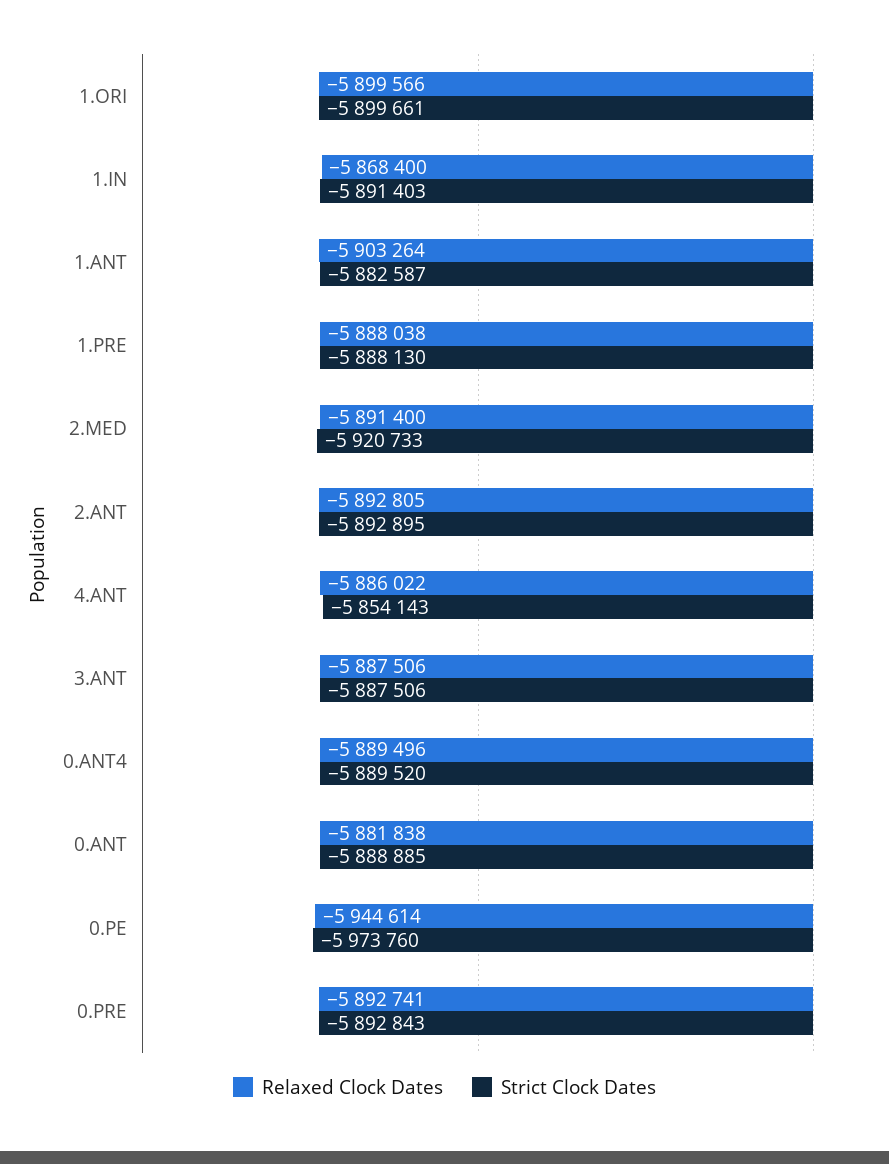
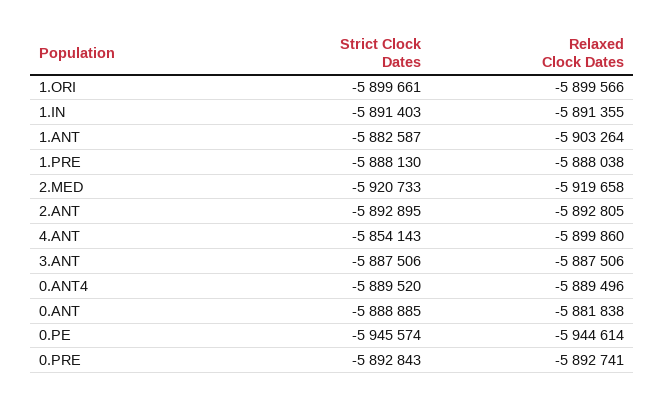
Relaxed Clock Dates, 1.IN: -5868400 -> -5891355
Relaxed Clock Dates, 2.MED: -5891400 -> -5919658
Relaxed Clock Dates, 4.ANT: -5886022 -> -5899860
Strict Clock Dates, 0.PE: -5973760 -> -5945574

